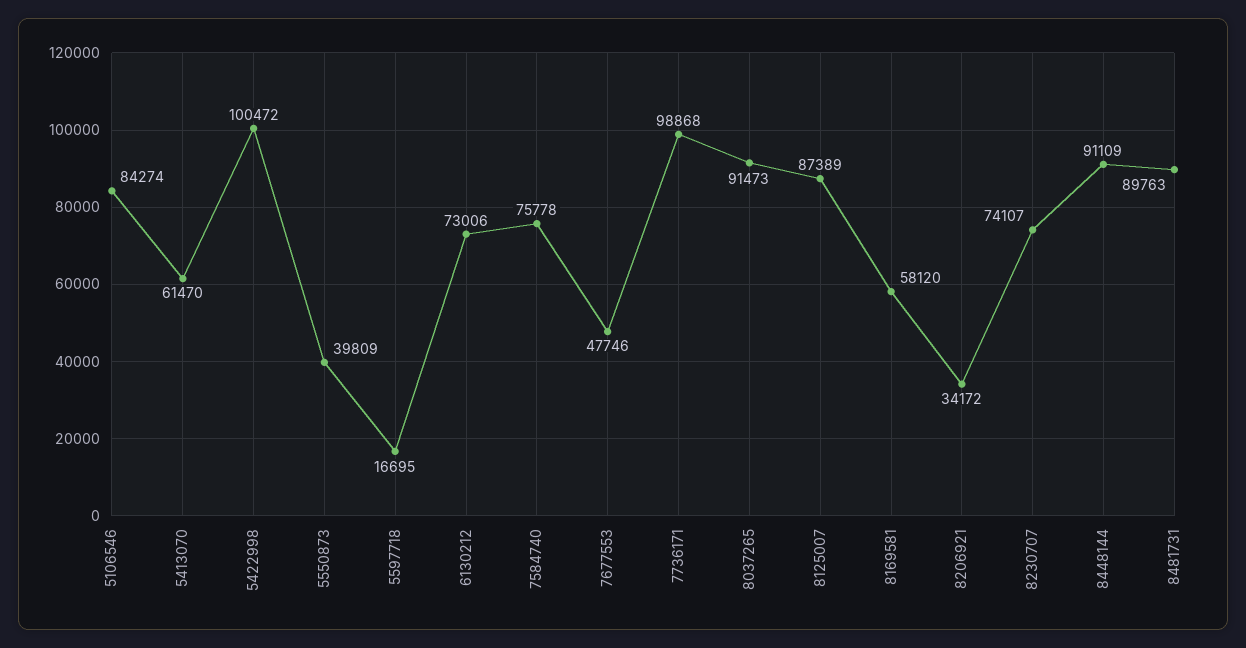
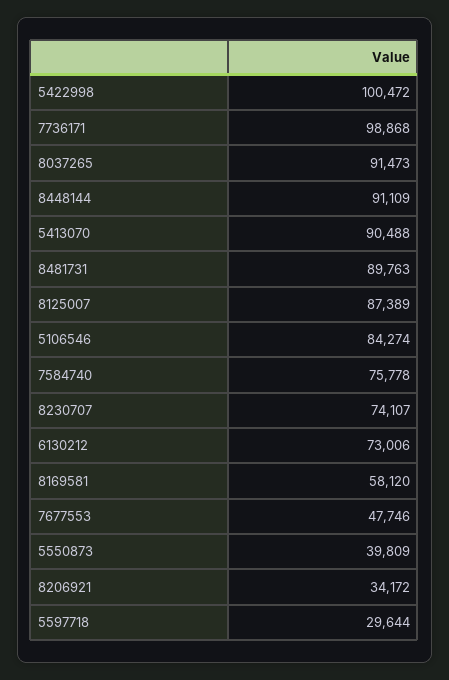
5413070: 61470 -> 90488
5597718: 16695 -> 29644

